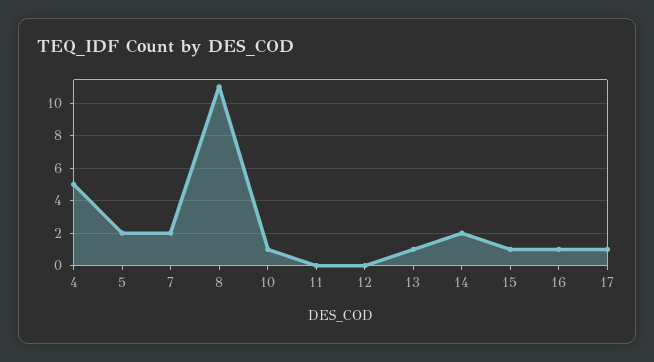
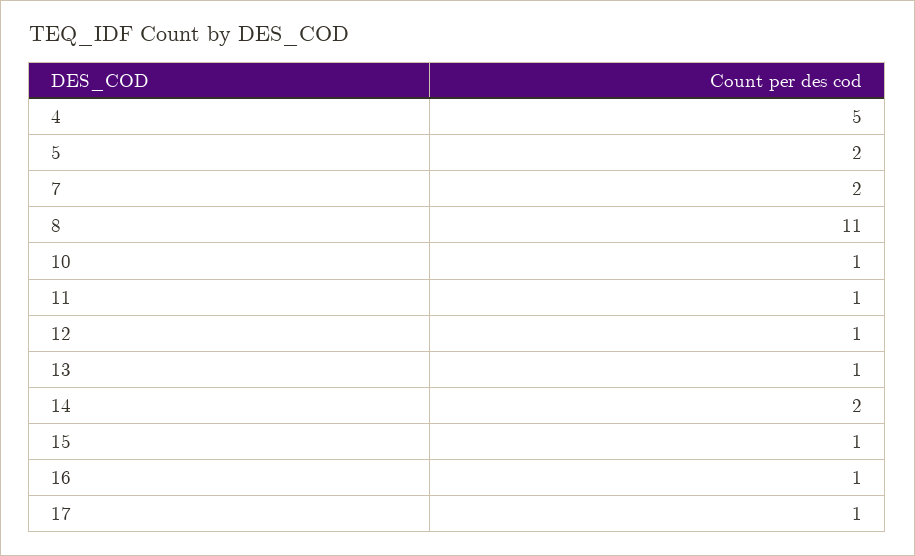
11: 0 -> 1
12: 0 -> 1

